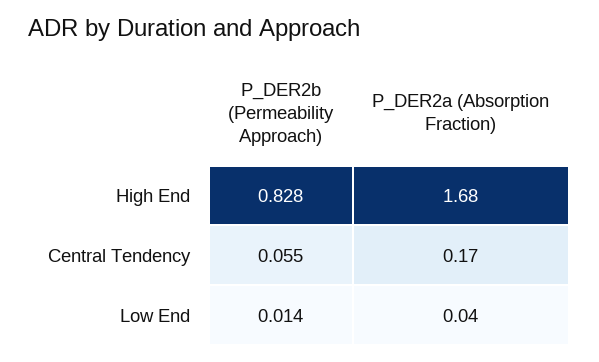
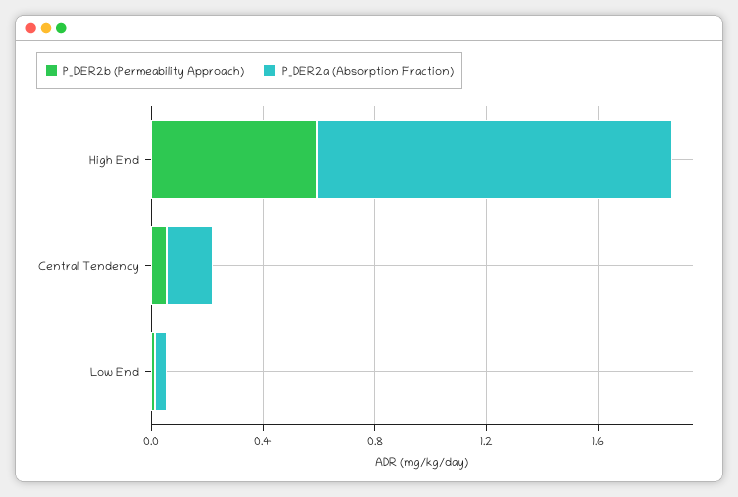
P_DER2b (Permeability Approach), High End: 0.828 -> 0.6
P_DER2a (Absorption Fraction), High End: 1.68 -> 1.3

